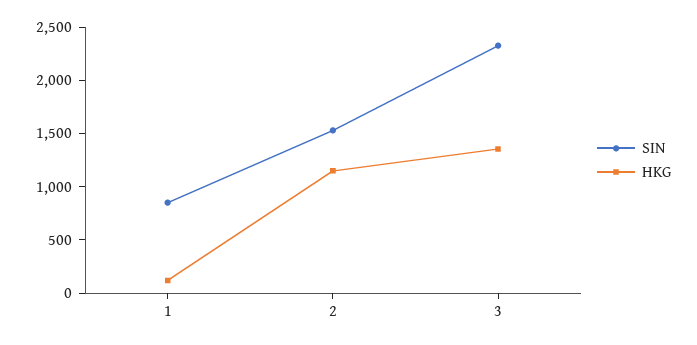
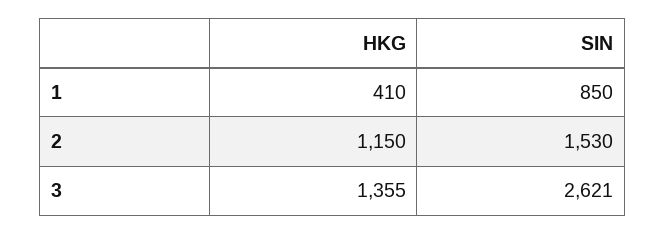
HKG, 1: 100 -> 410
SIN, 3: 2300 -> 2621

